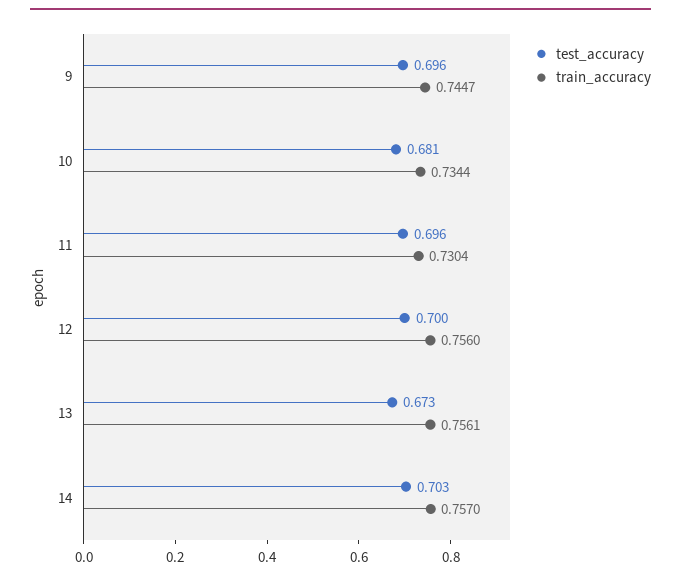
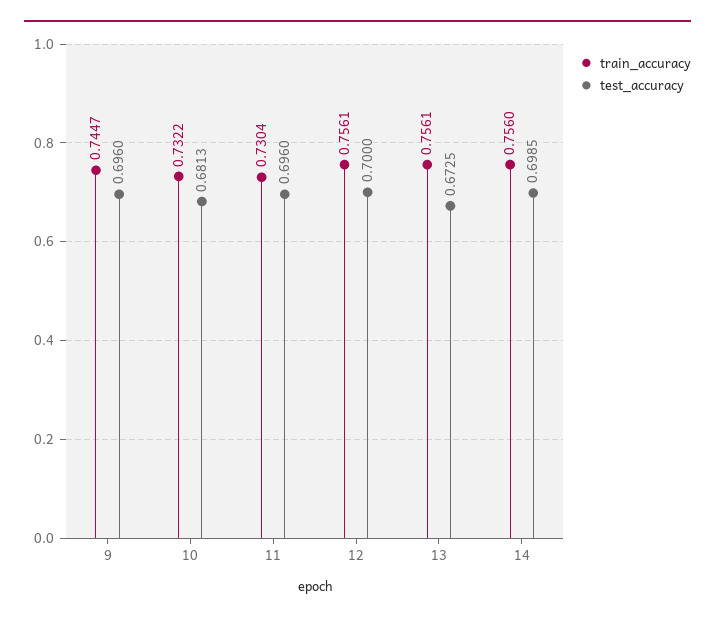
train_accuracy, 10: 0.7344 -> 0.7322
train_accuracy, 12: 0.756 -> 0.7561
test_accuracy, 14: 0.703 -> 0.6985
train_accuracy, 14: 0.757 -> 0.756

